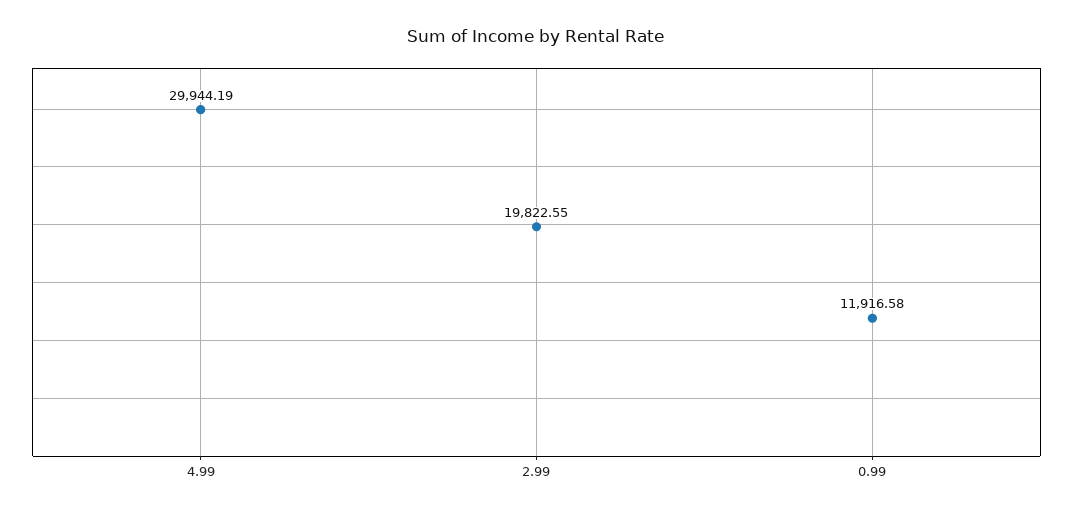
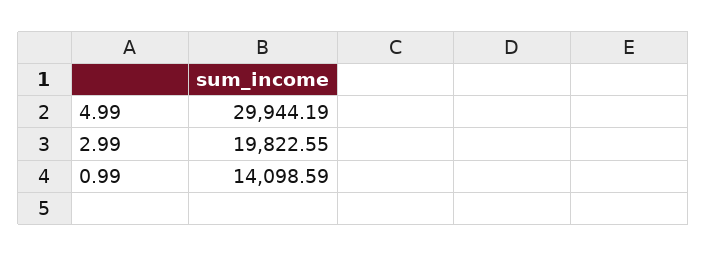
0.99: 11916.58 -> 14098.59

